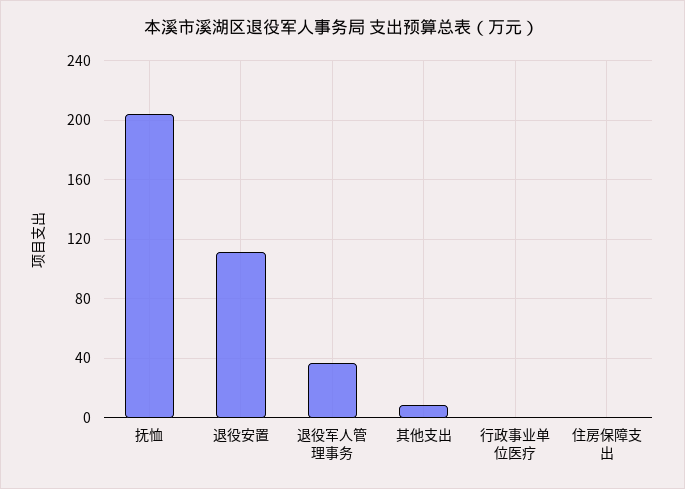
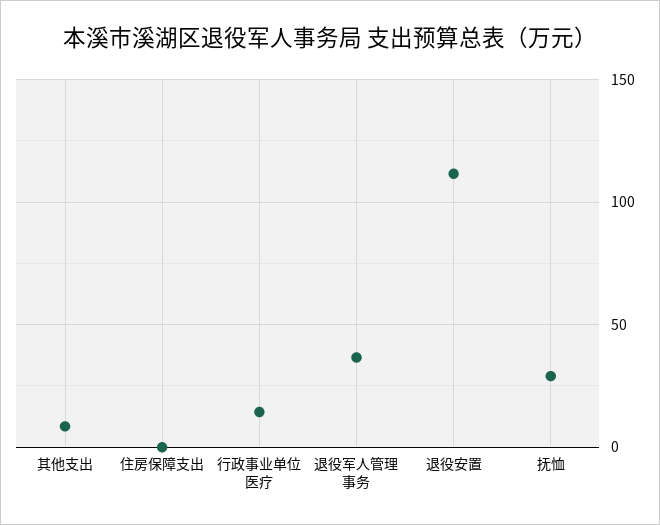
抚恤: 205 -> 30
行政事业单位医疗: 0 -> 15

